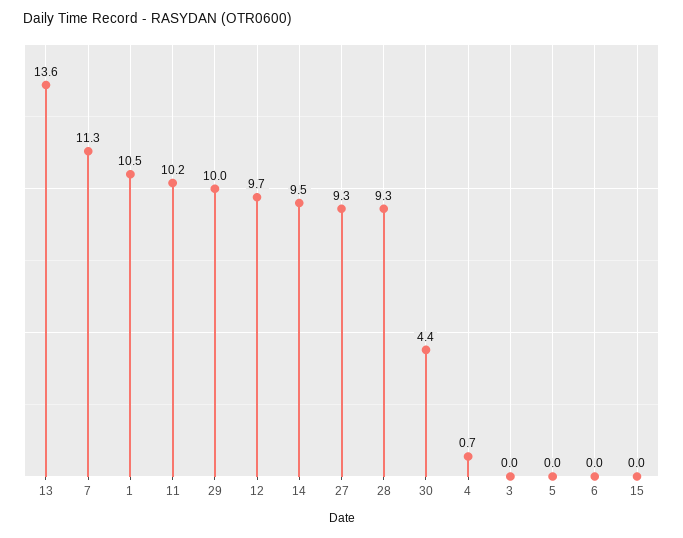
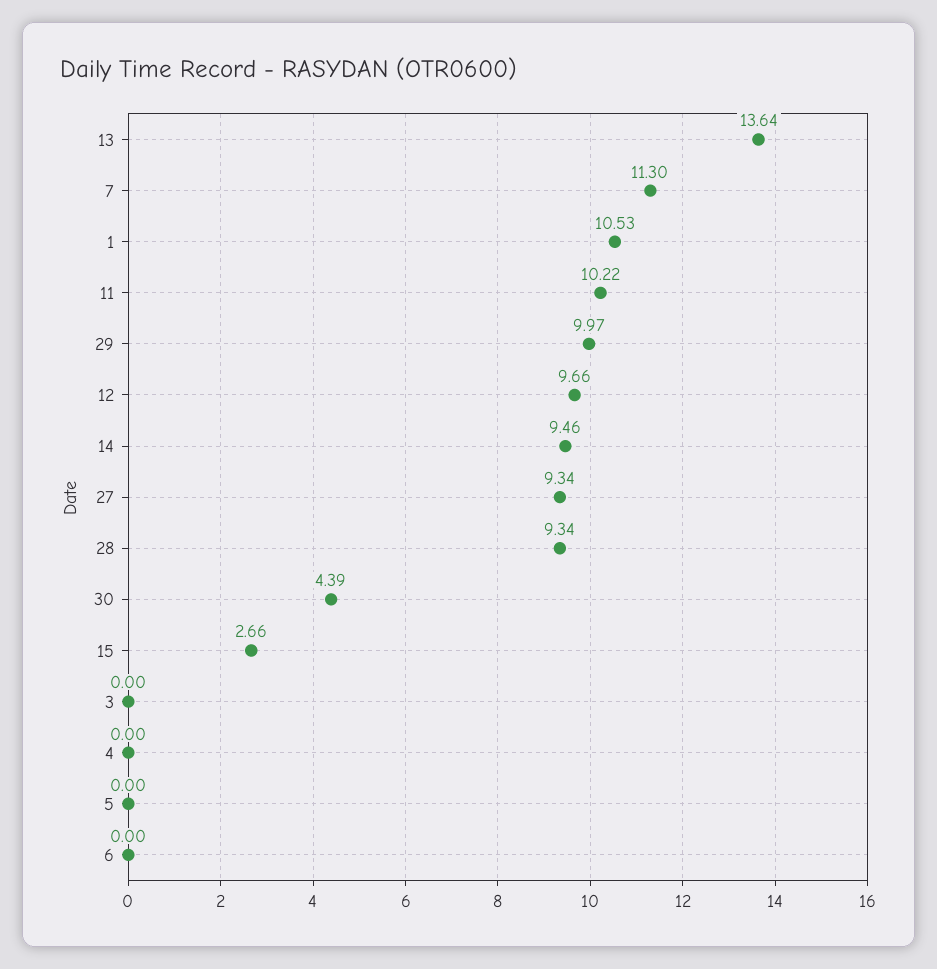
4: 0.7 -> 0
15: 0 -> 2.66

